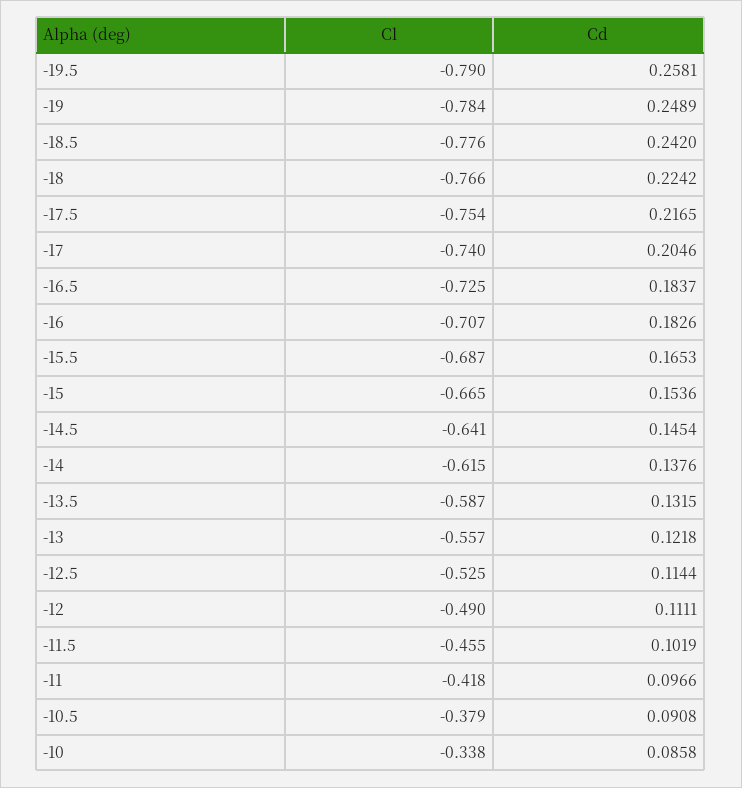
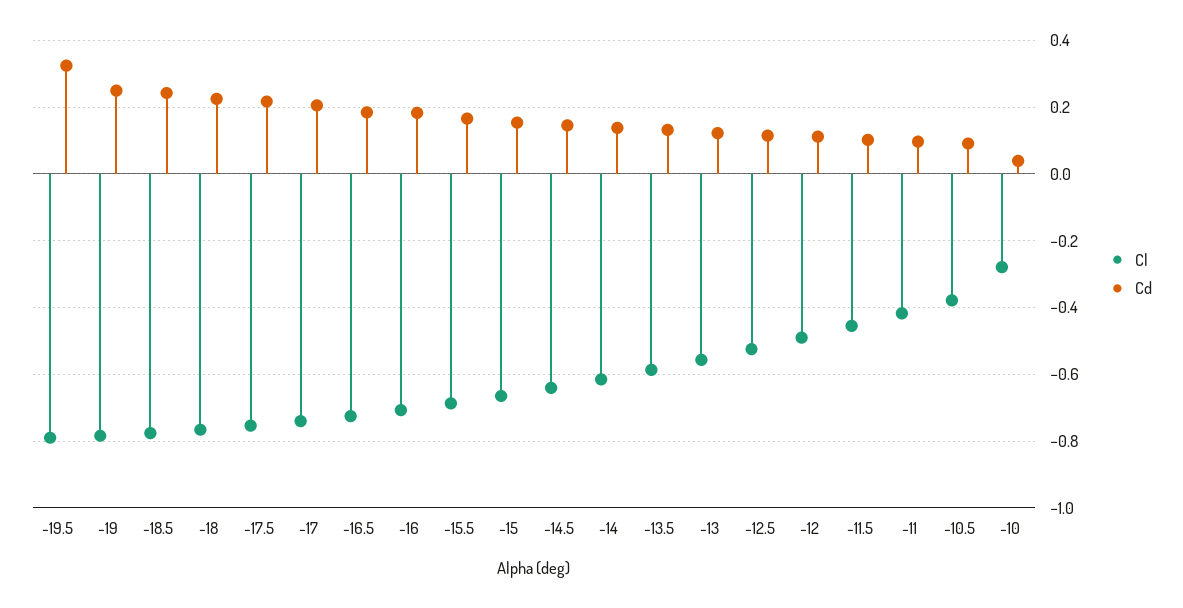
Cd, -19.5: 0.2581 -> 0.32
Cl, -10: -0.338 -> -0.28
Cd, -10: 0.0858 -> 0.04

